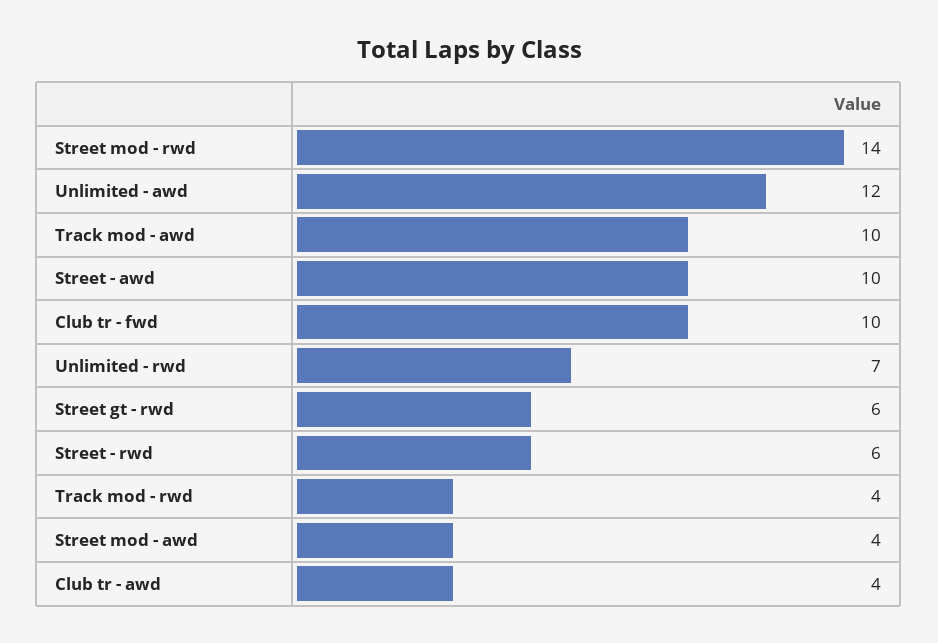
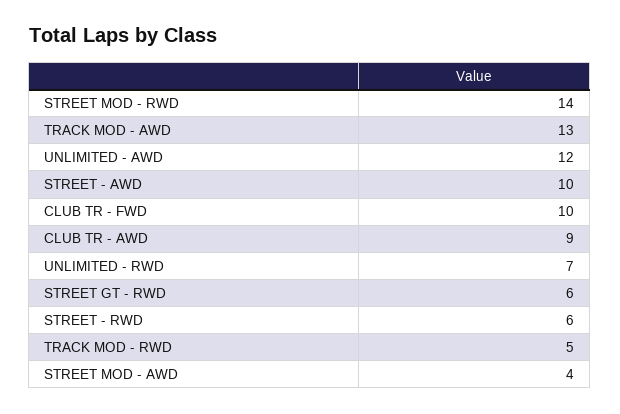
Track mod - awd: 10 -> 13
Track mod - rwd: 4 -> 5
Club tr - awd: 4 -> 9

